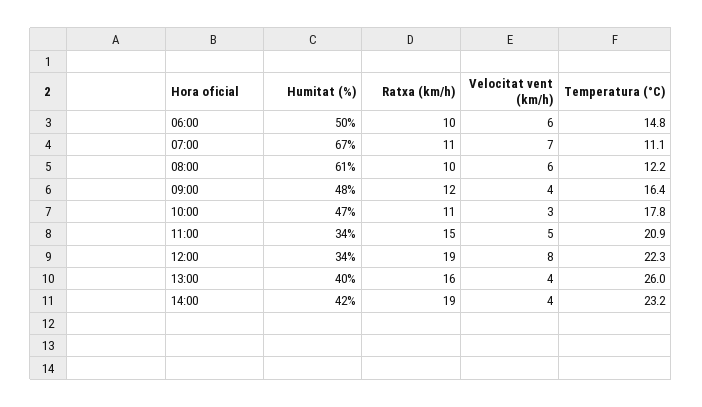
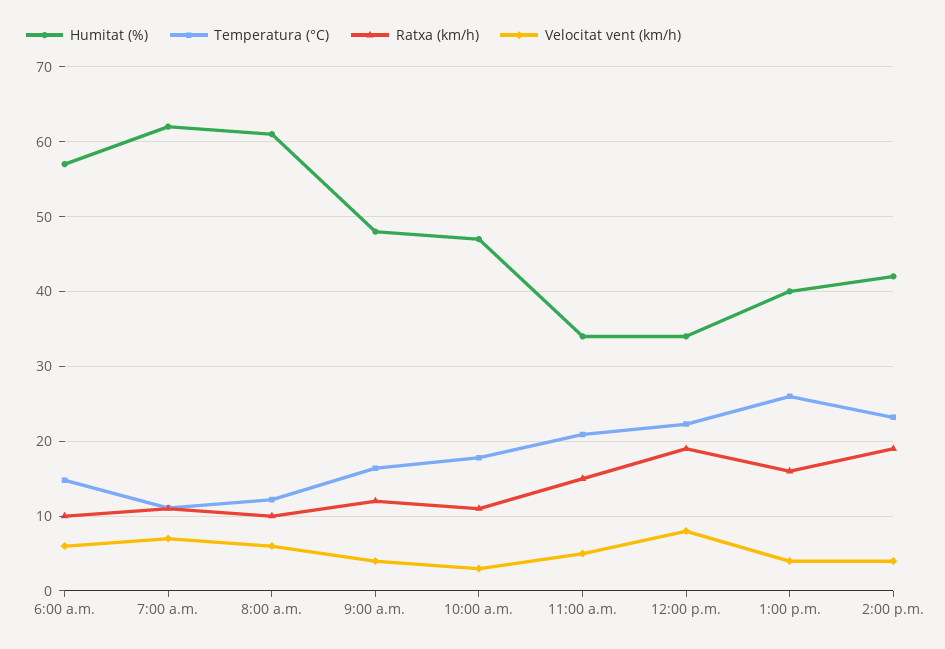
Humitat (%), 06:00: 50 -> 57
Humitat (%), 07:00: 67 -> 62

